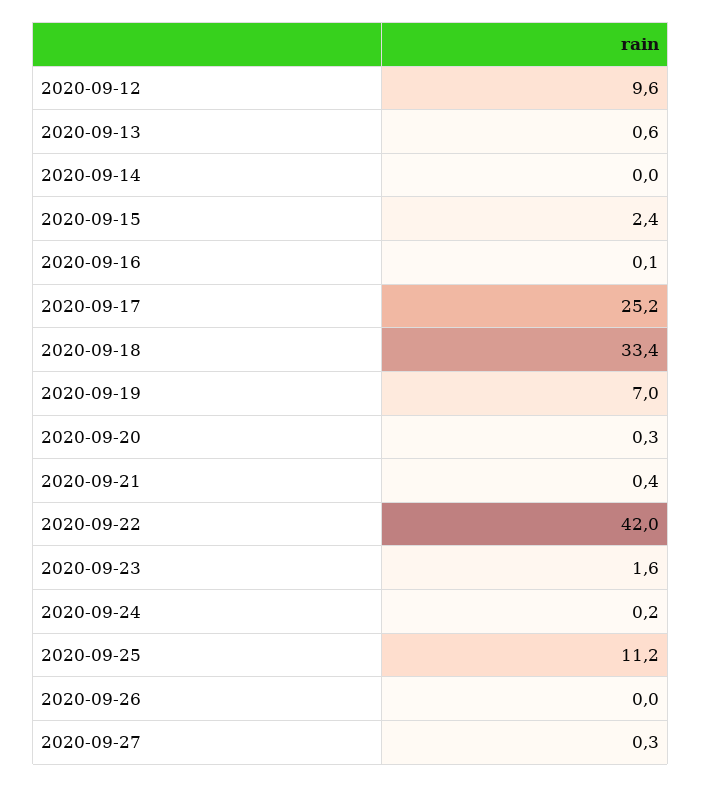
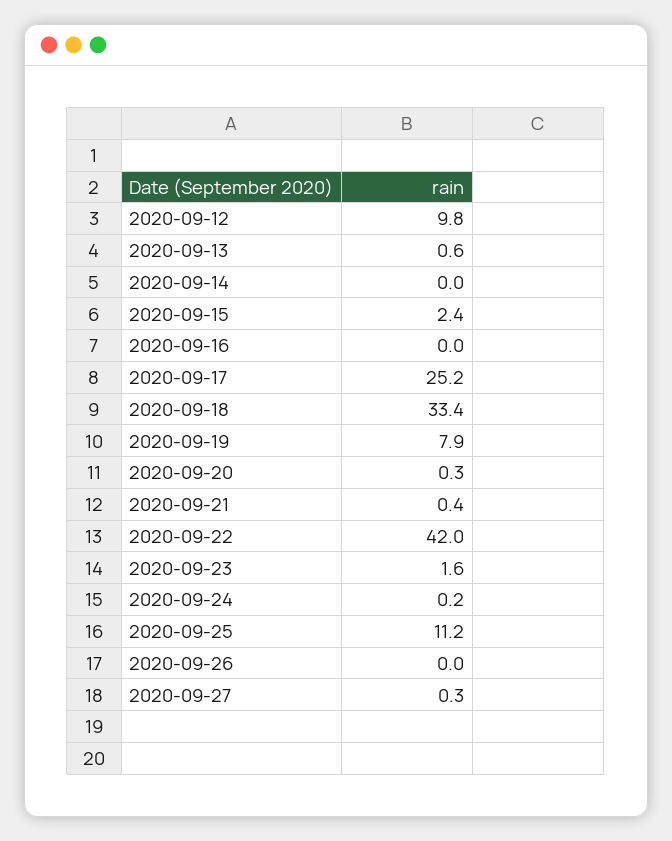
2020-09-12: 9.6 -> 9.8
2020-09-16: 0.1 -> 0
2020-09-19: 7 -> 7.9

